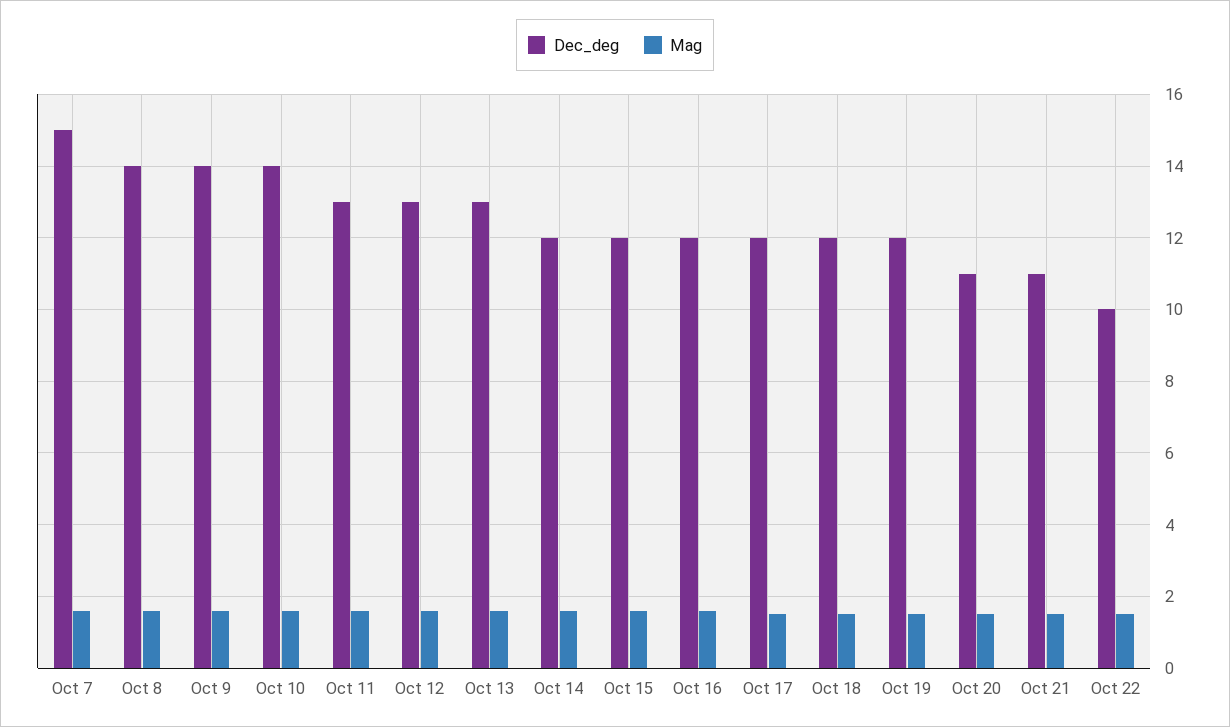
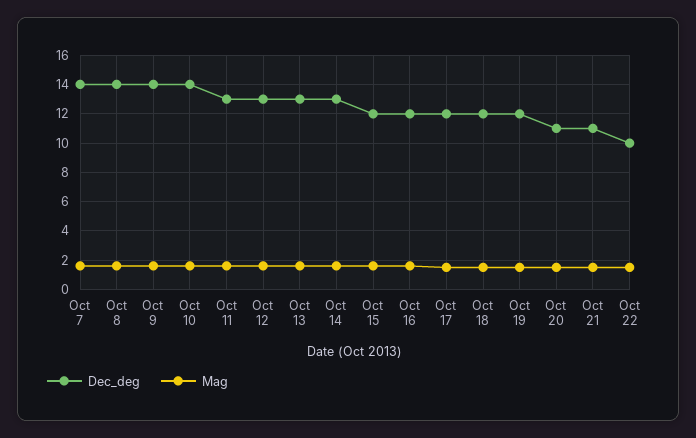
Dec_deg, Oct 7: 15 -> 14
Dec_deg, Oct 14: 12 -> 13

